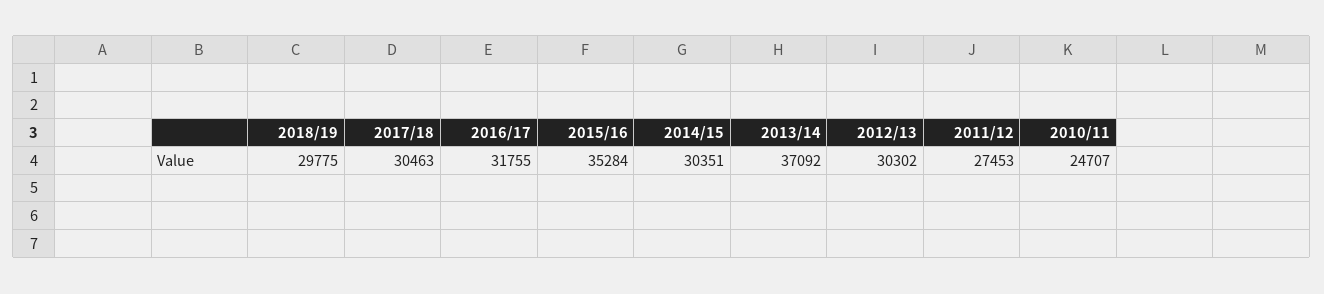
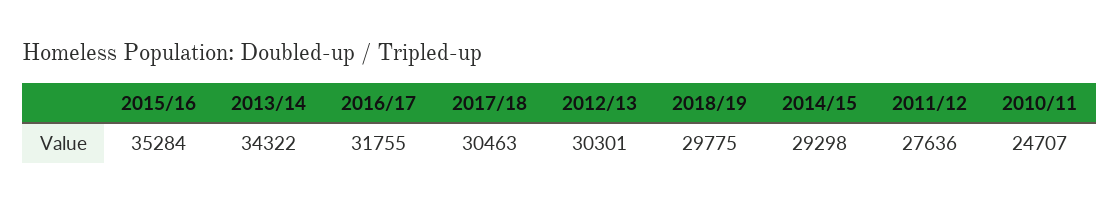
2014/15: 30351 -> 29298
2013/14: 37092 -> 34322
2012/13: 30302 -> 30301
2011/12: 27453 -> 27636

